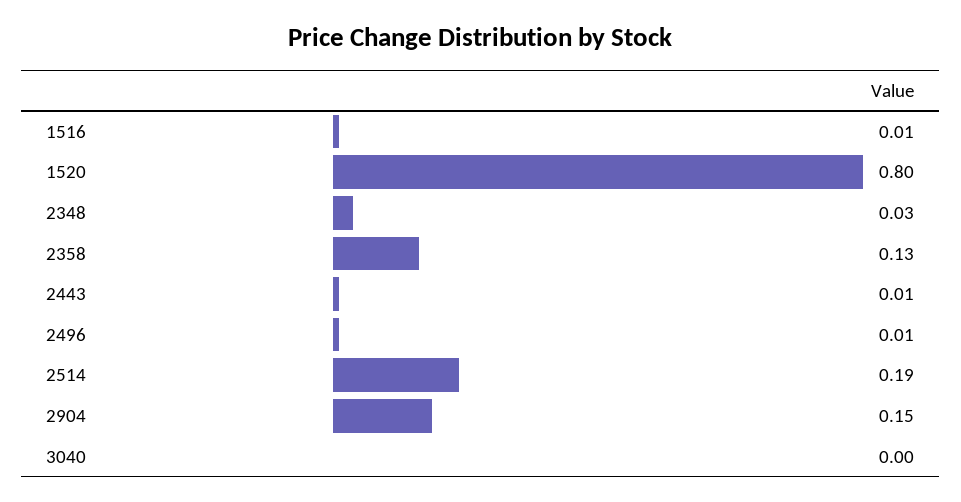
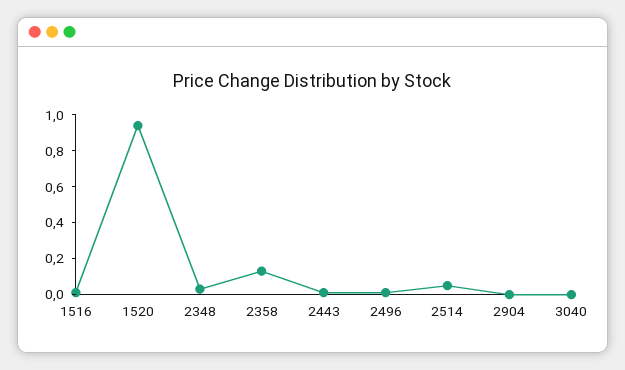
1520: 0.8 -> 0.95
2514: 0.19 -> 0.05
2904: 0.15 -> 0

